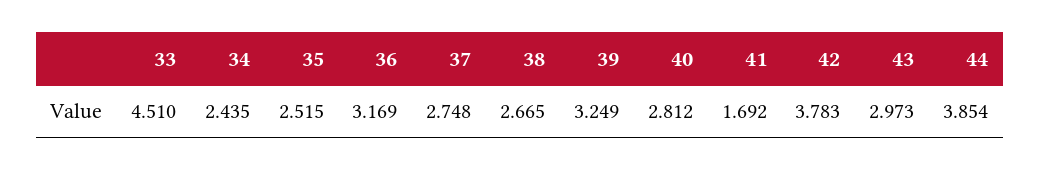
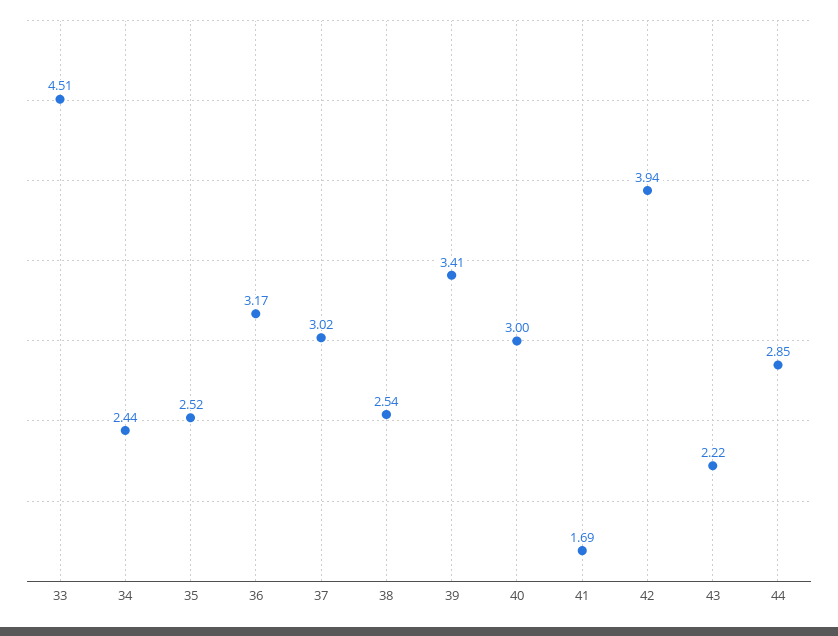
37: 2.748 -> 3.02
38: 2.665 -> 2.54
39: 3.249 -> 3.41
40: 2.812 -> 3
42: 3.783 -> 3.94
43: 2.973 -> 2.22
44: 3.854 -> 2.85

